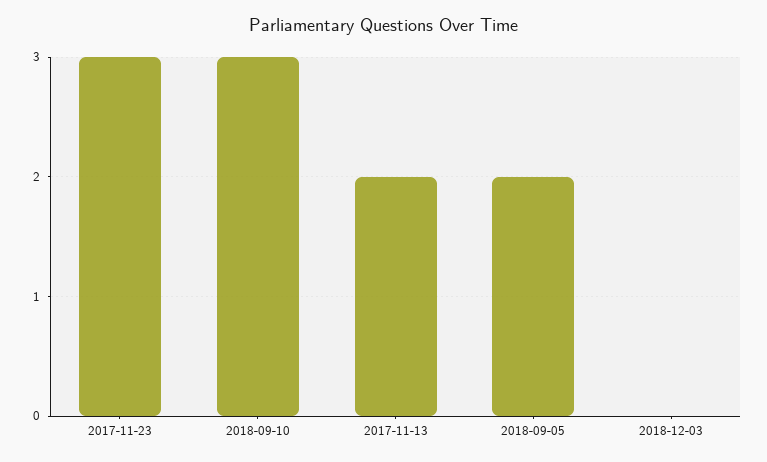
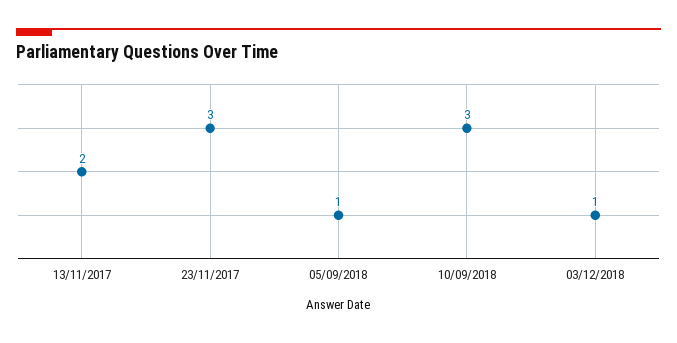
2018-09-05: 2 -> 1
2018-12-03: 0 -> 1

